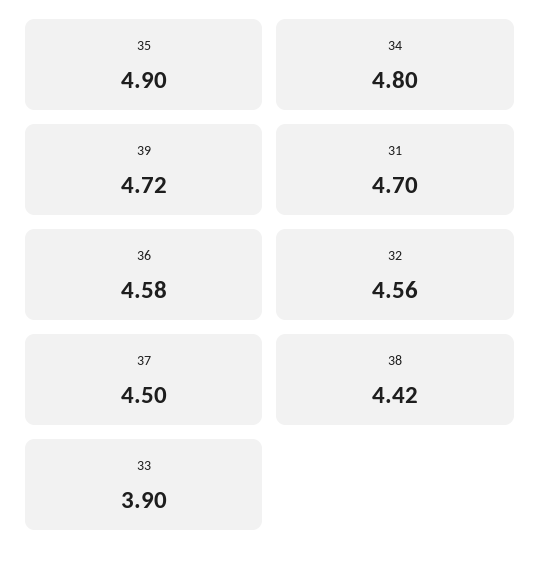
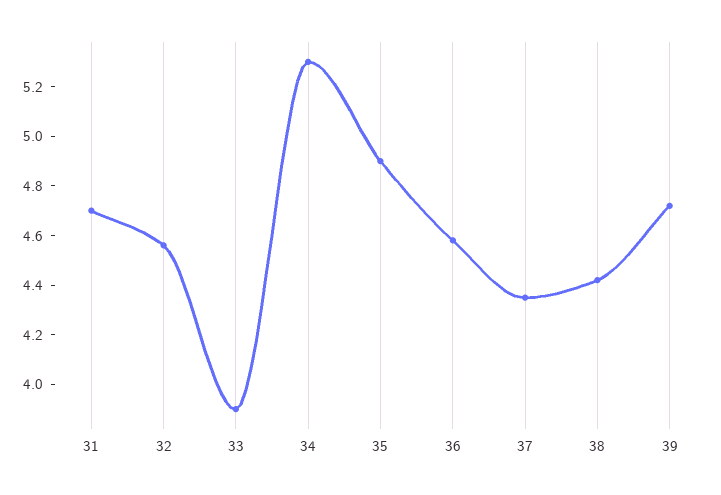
34: 4.8 -> 5.3
37: 4.5 -> 4.35

